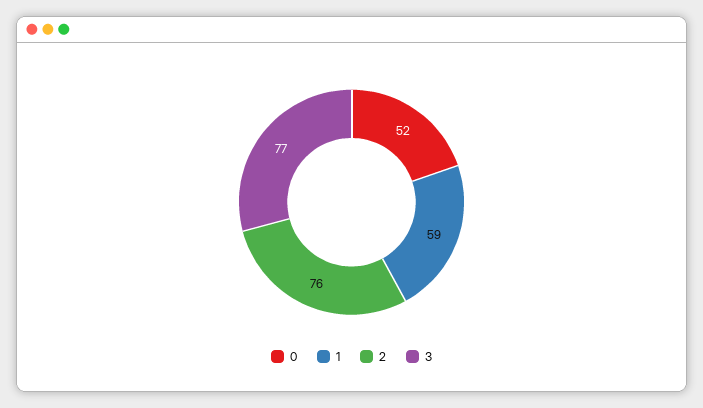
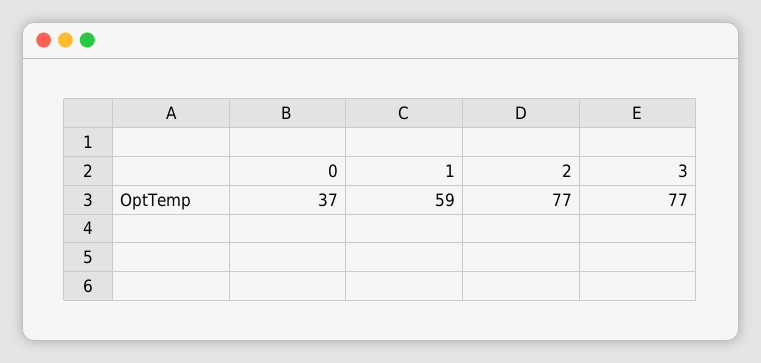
0: 52 -> 37
2: 76 -> 77

